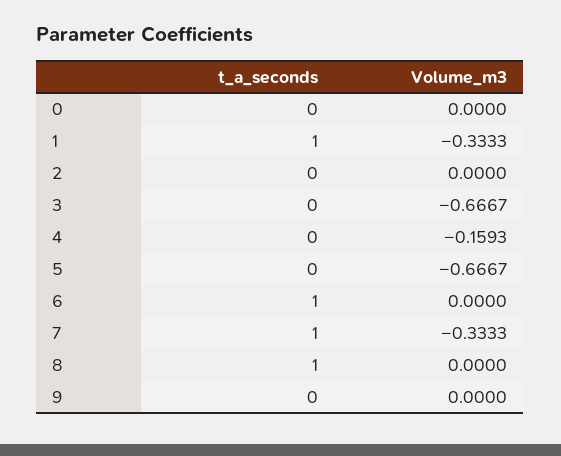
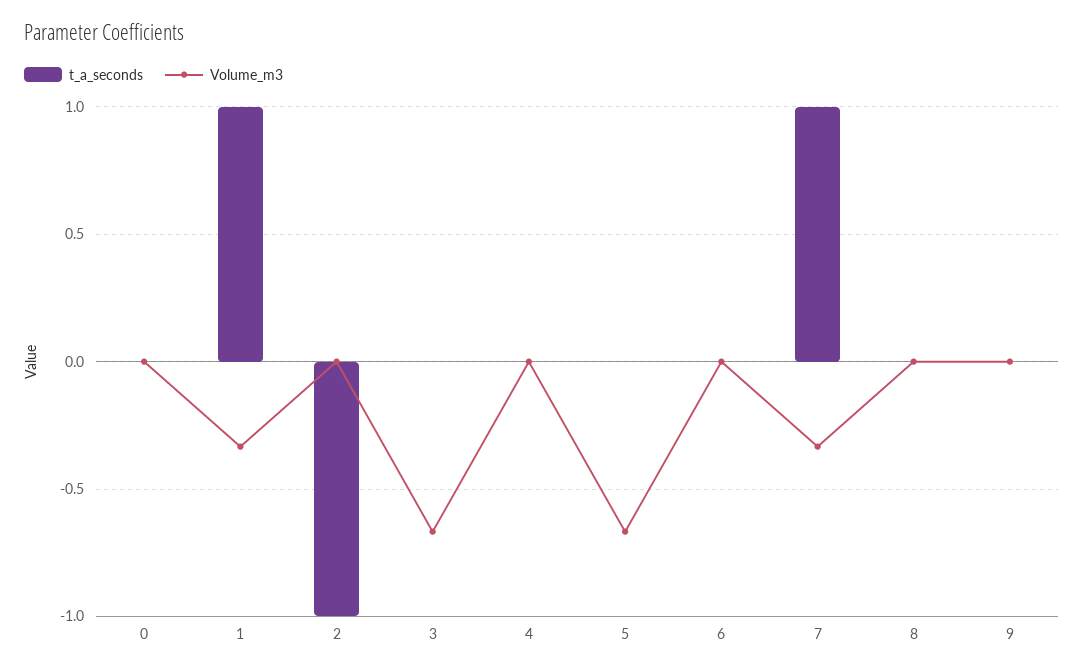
t_a_seconds, 2: 0 -> -1
Volume_m3, 4: -0.1593 -> 0
t_a_seconds, 6: 1 -> 0
t_a_seconds, 8: 1 -> 0

